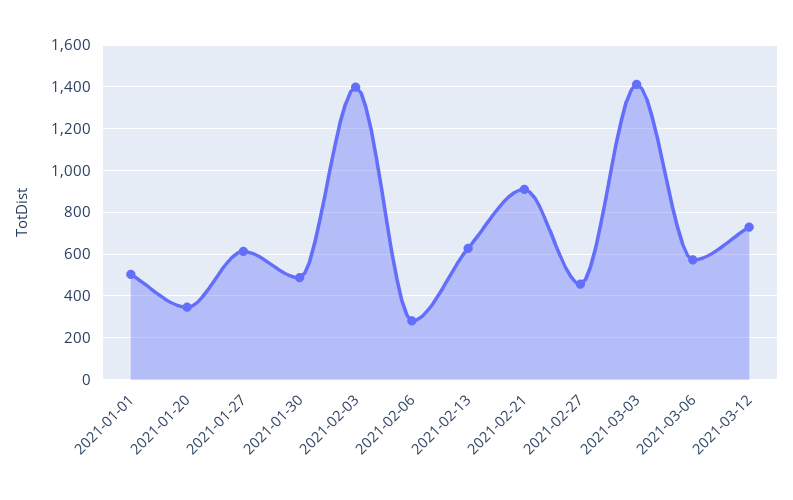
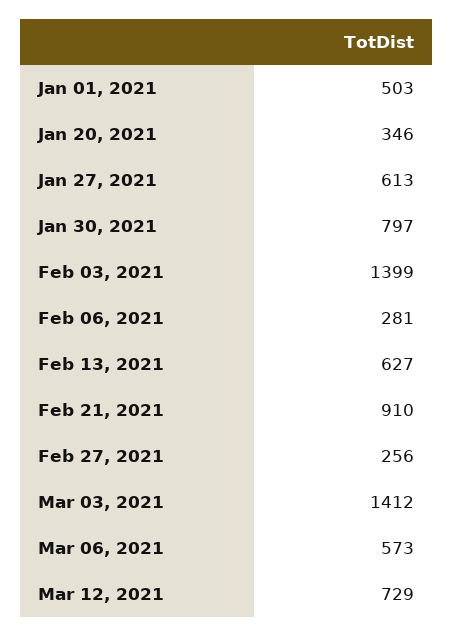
2021-01-30: 500 -> 797
2021-02-27: 450 -> 256

